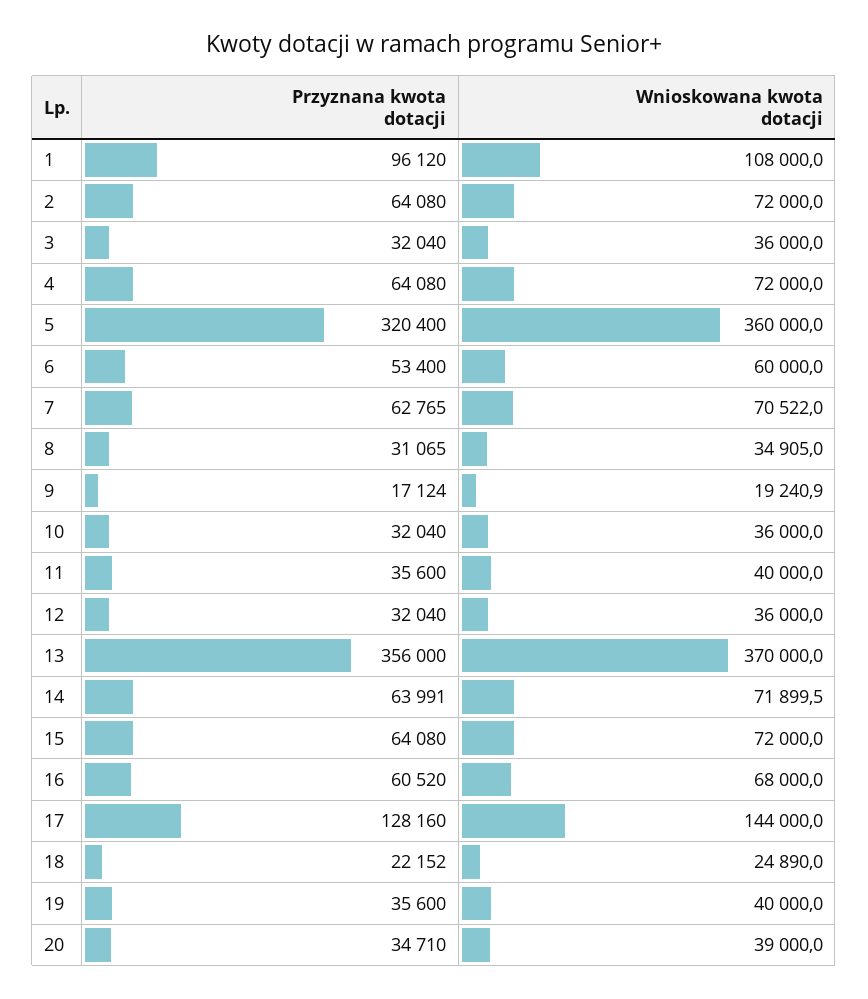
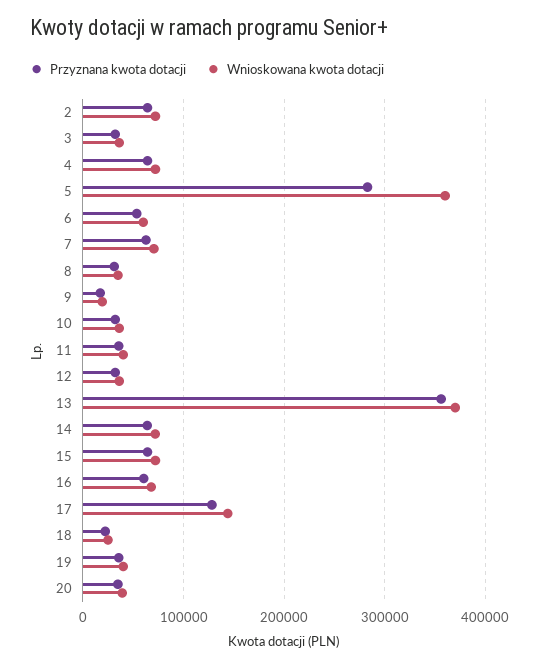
Przyznana kwota dotacji, 1: 96120 -> none
Wnioskowana kwota dotacji, 1: 108000 -> none
Przyznana kwota dotacji, 5: 320400 -> 280000

